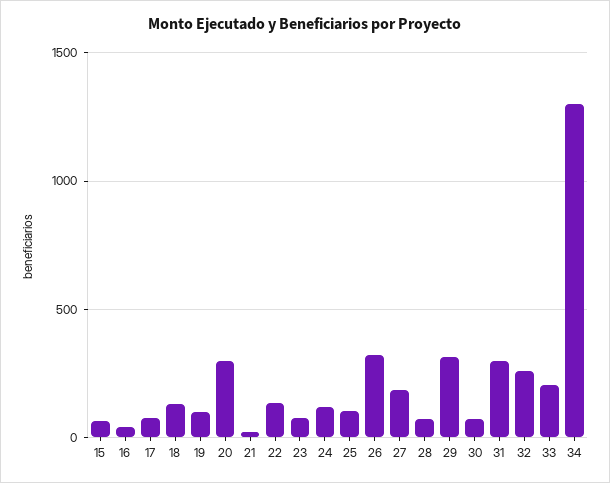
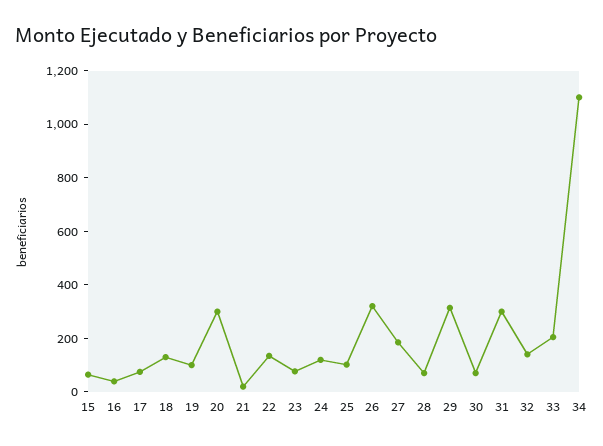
32: 250 -> 150
34: 1300 -> 1100

